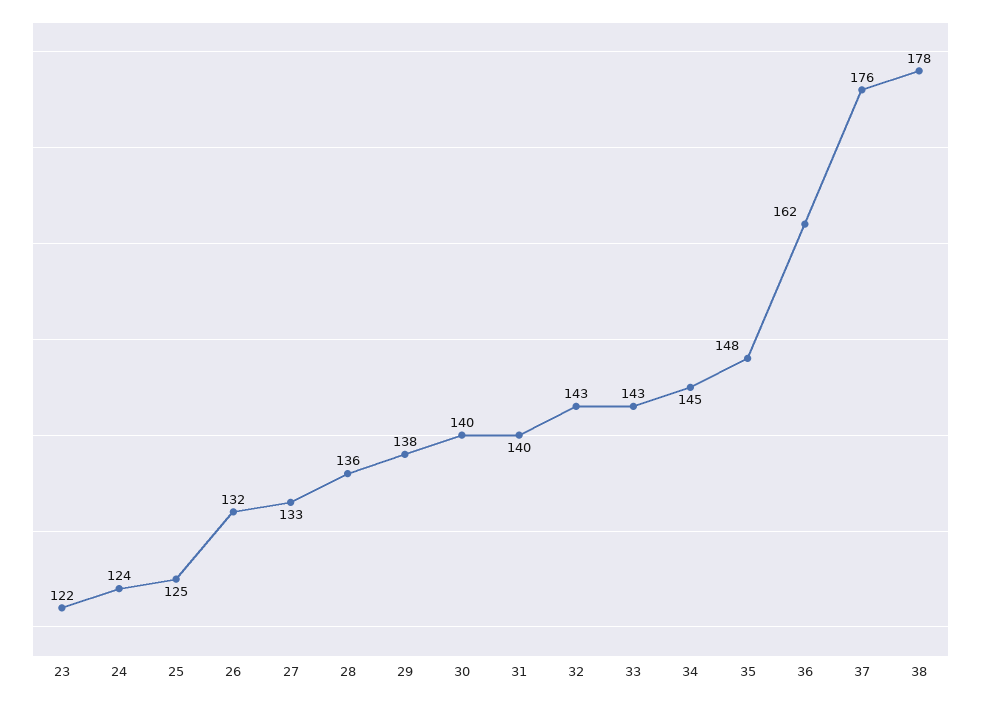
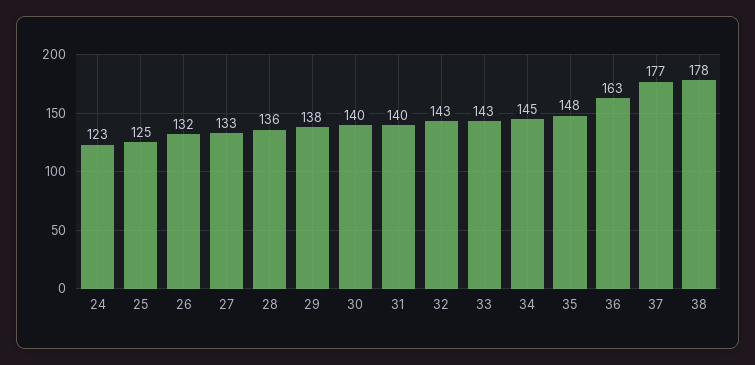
23: 122 -> none
24: 124 -> 123
36: 162 -> 163
37: 176 -> 177

